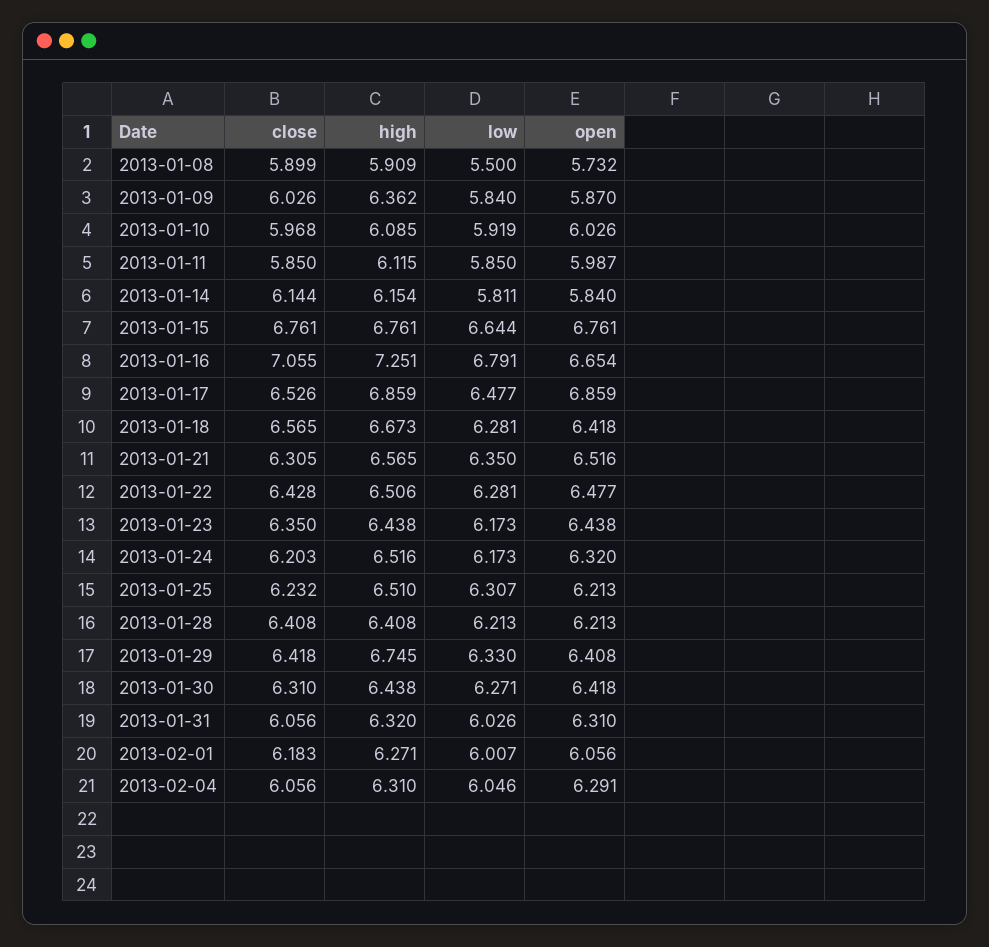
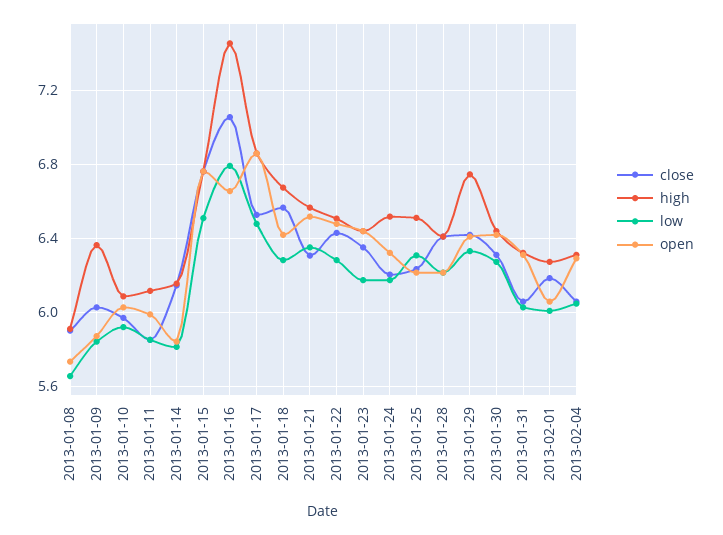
low, 2013-01-08: 5.5 -> 5.65
low, 2013-01-15: 6.644 -> 6.5
high, 2013-01-16: 7.251 -> 7.45

